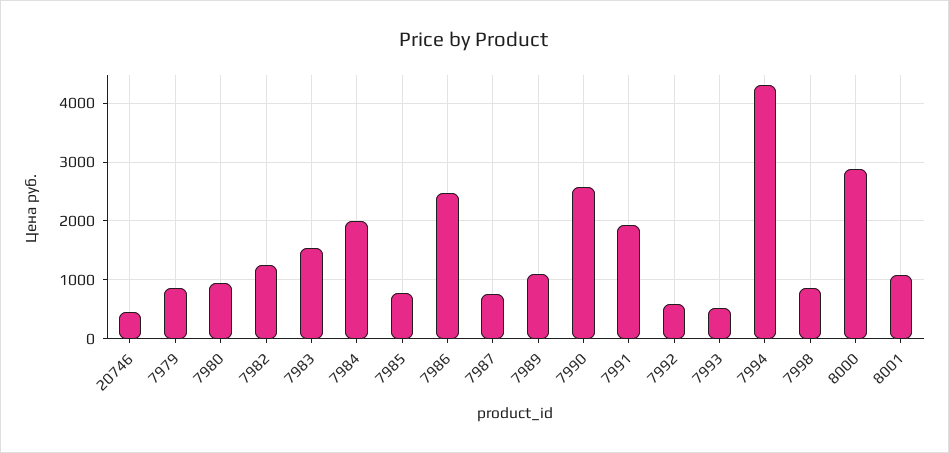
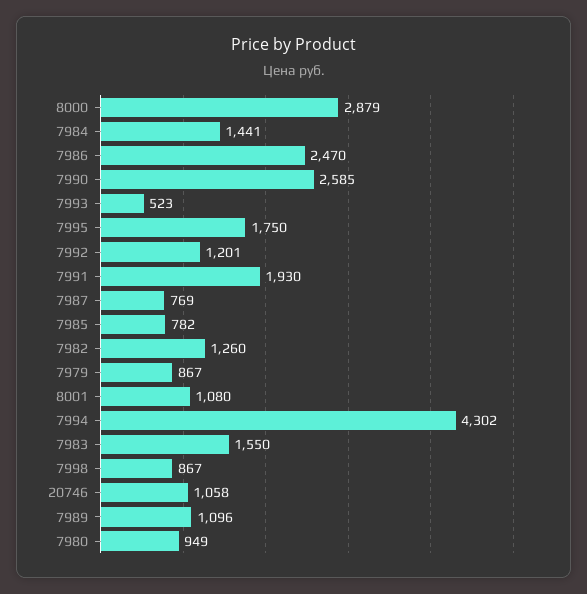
20746: 400 -> 1058
7984: 2000 -> 1441
7992: 600 -> 1201
7995: none -> 1750

